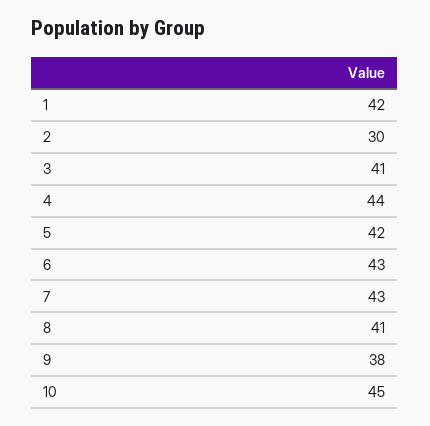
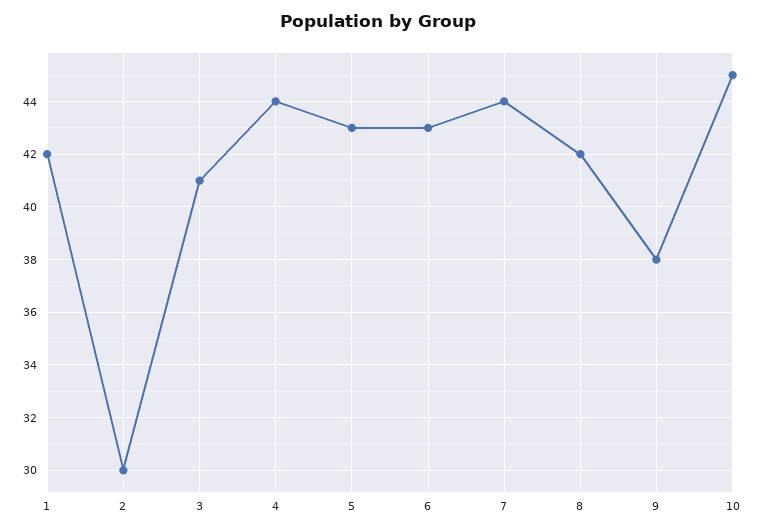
5: 42 -> 43
7: 43 -> 44
8: 41 -> 42

